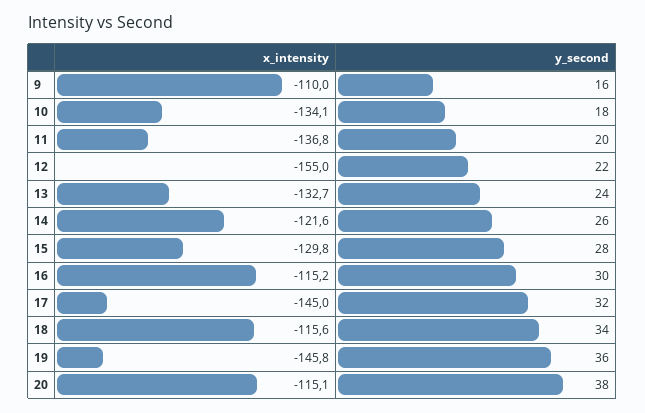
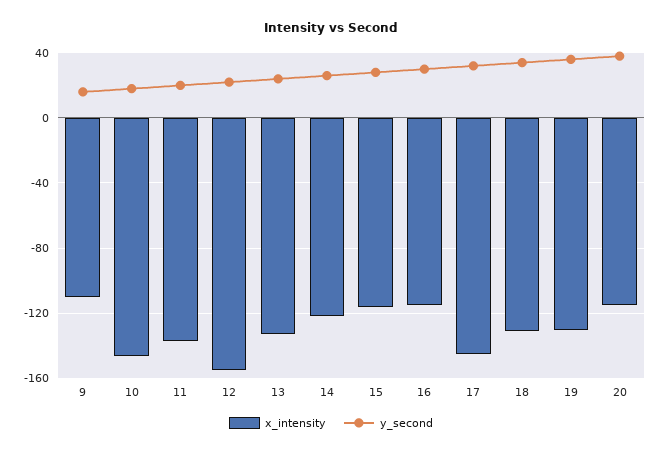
x_intensity, 10: -134.1 -> -145
x_intensity, 15: -129.8 -> -115
x_intensity, 18: -115.6 -> -130
x_intensity, 19: -145.8 -> -130

